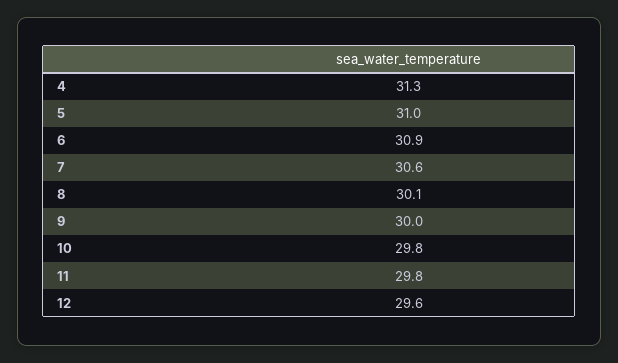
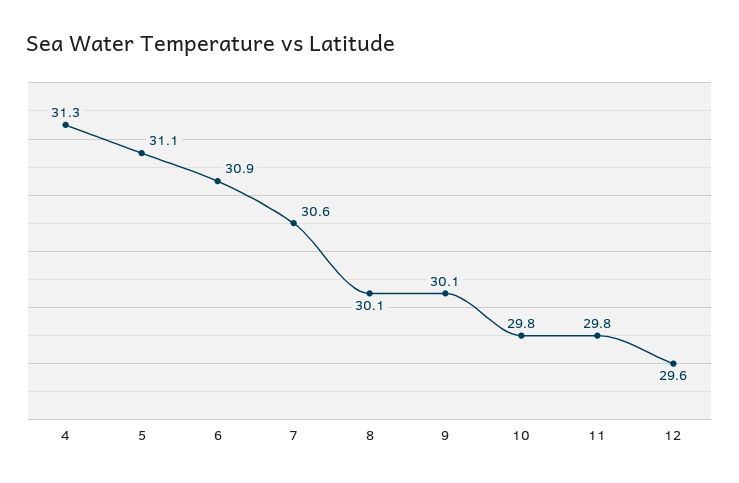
5: 31 -> 31.1
9: 30 -> 30.1

